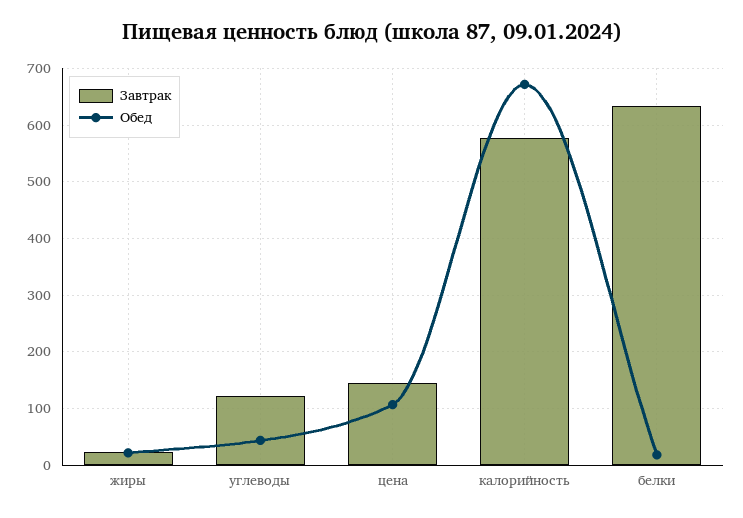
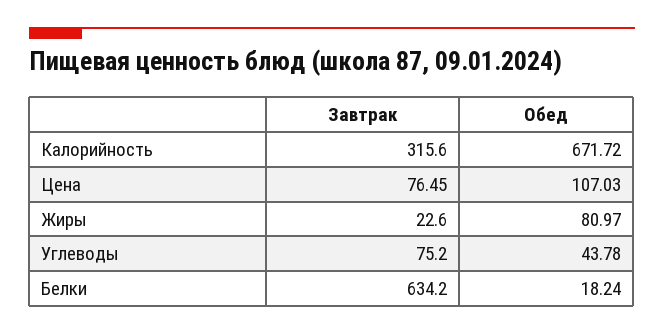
Обед, жиры: 20 -> 80.97
Завтрак, углеводы: 120 -> 75.2
Завтрак, цена: 140 -> 76.45
Завтрак, калорийность: 580 -> 315.6

